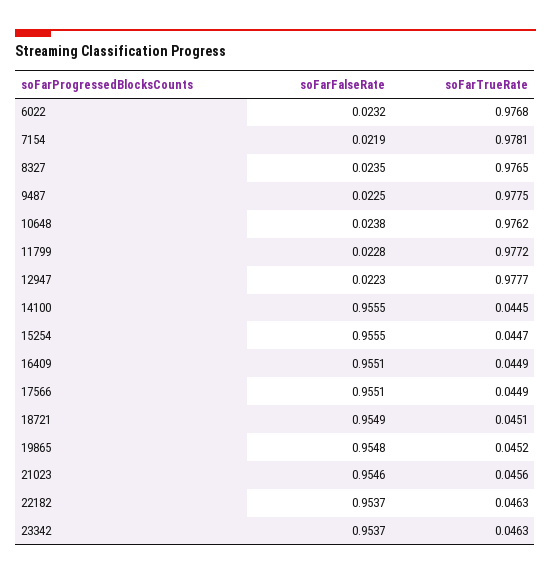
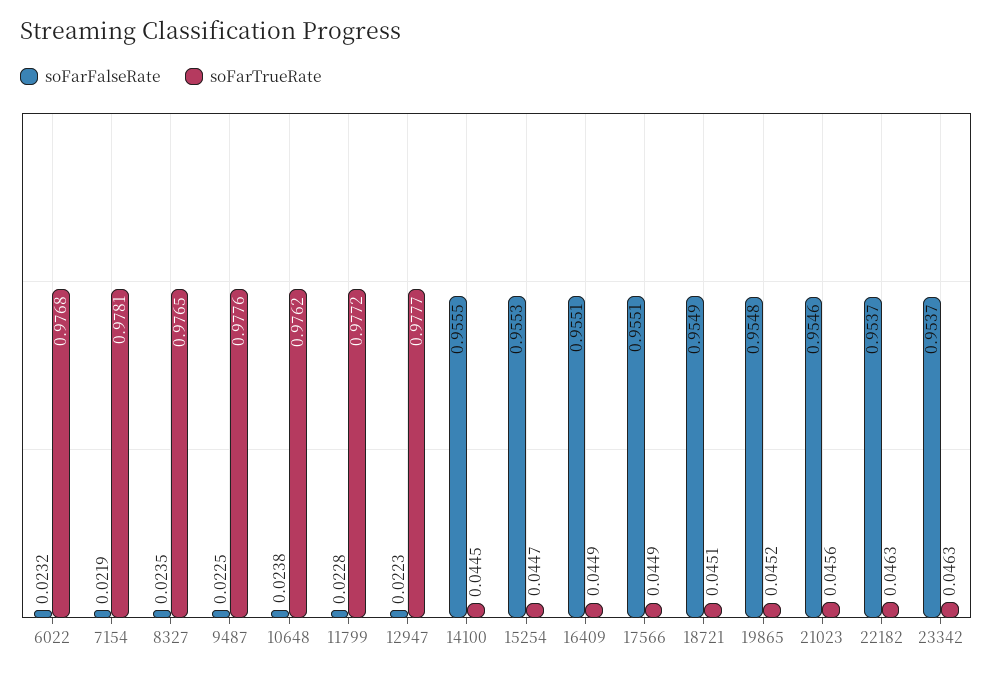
soFarTrueRate, 9487: 0.9775 -> 0.9776
soFarFalseRate, 15254: 0.9555 -> 0.9553

